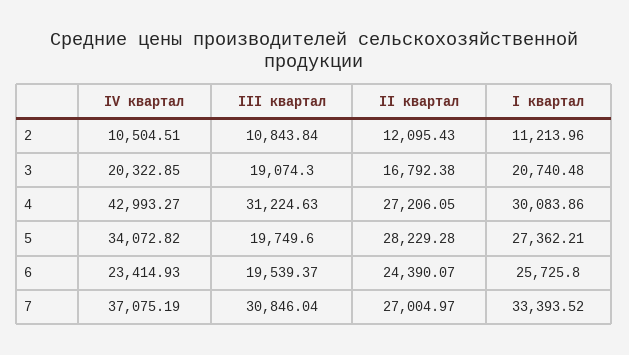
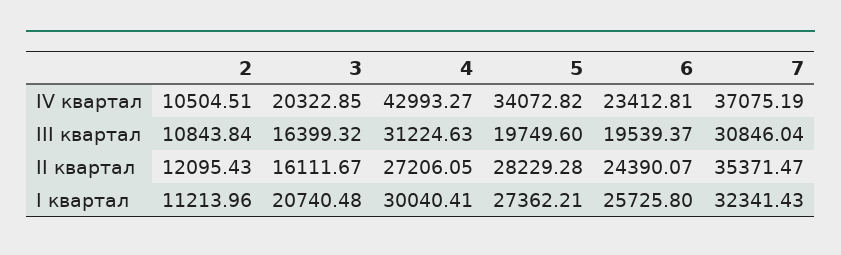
III квартал, 3: 19074.3 -> 16399.32
II квартал, 3: 16792.38 -> 16111.67
I квартал, 4: 30083.86 -> 30040.41
IV квартал, 6: 23414.93 -> 23412.81
II квартал, 7: 27004.97 -> 35371.47
I квартал, 7: 33393.52 -> 32341.43

